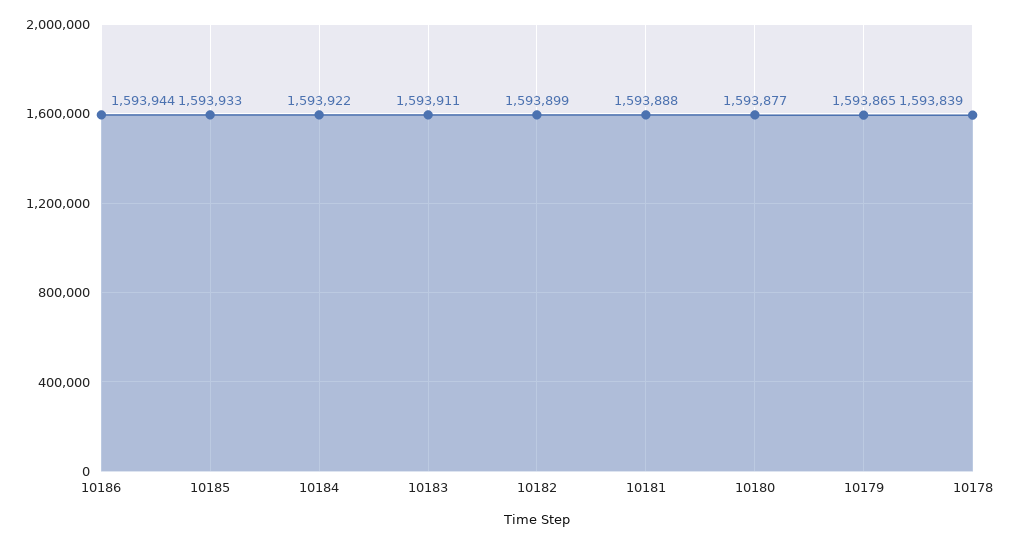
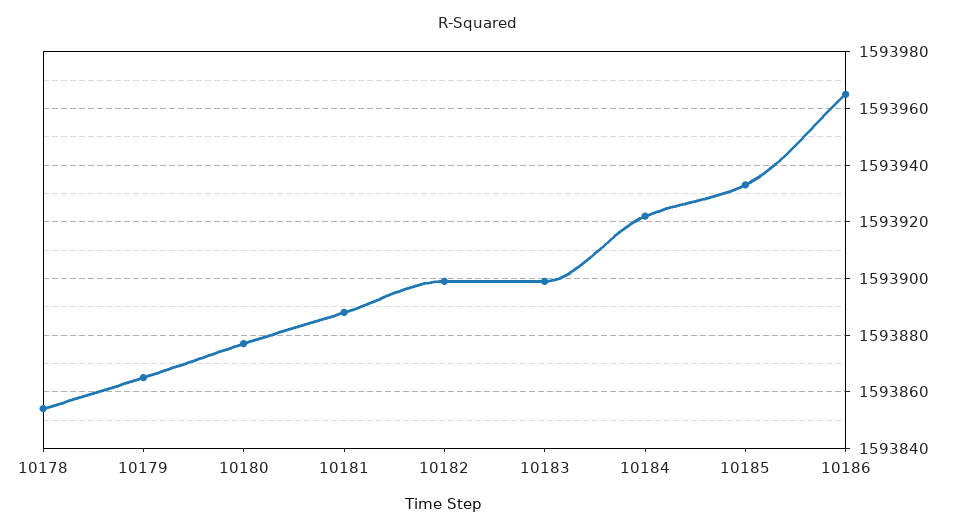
10186: 1593944 -> 1593965
10183: 1593911 -> 1593900
10178: 1593839 -> 1593855

